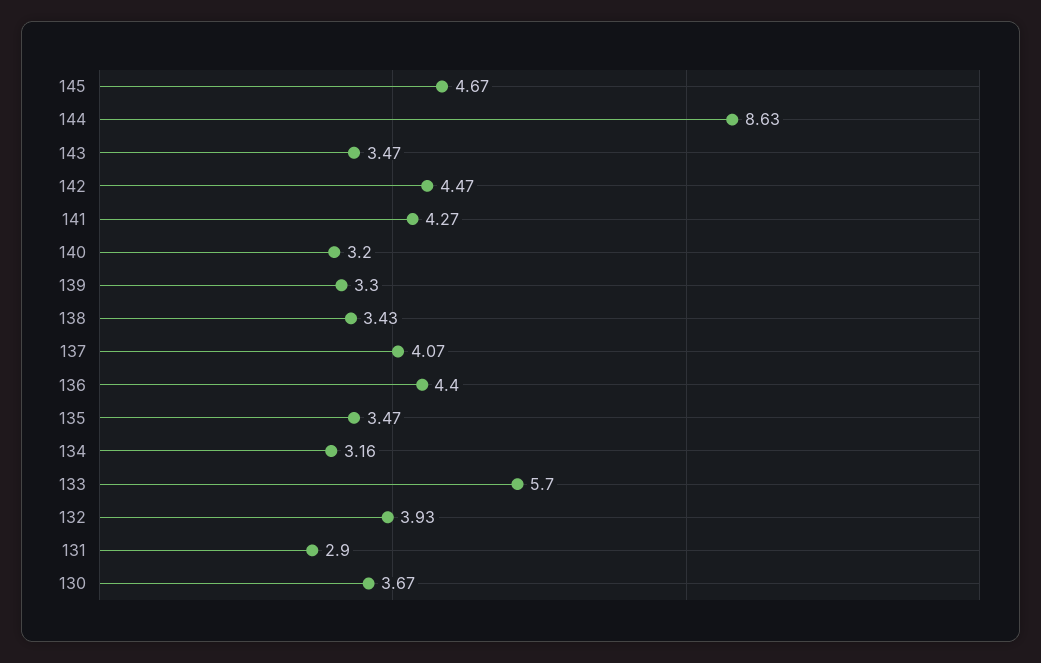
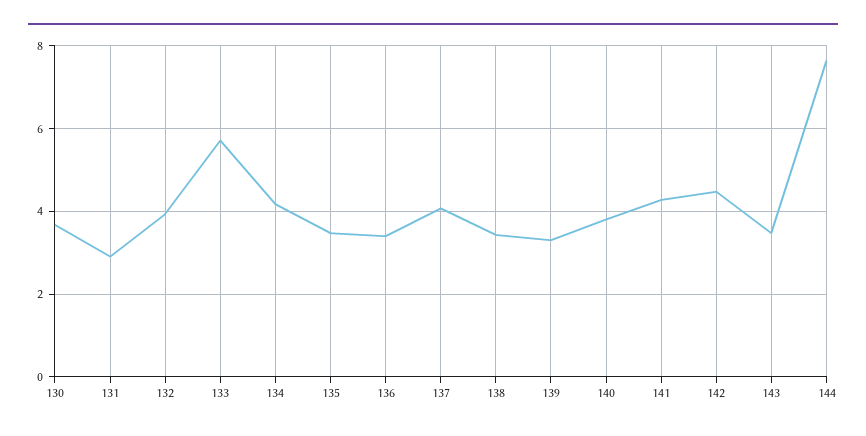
145: 4.67 -> none
144: 8.63 -> 7.6
140: 3.2 -> 3.8
136: 4.4 -> 3.4
134: 3.16 -> 4.2

